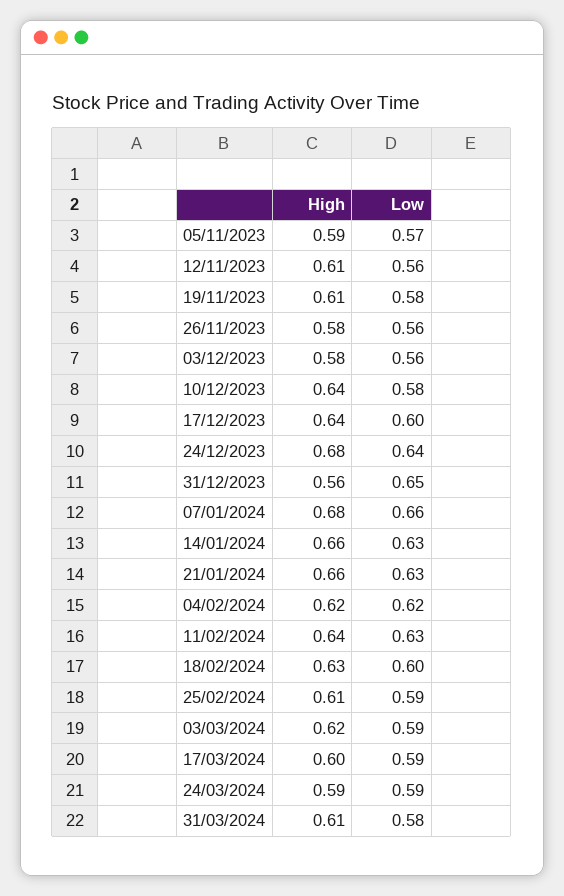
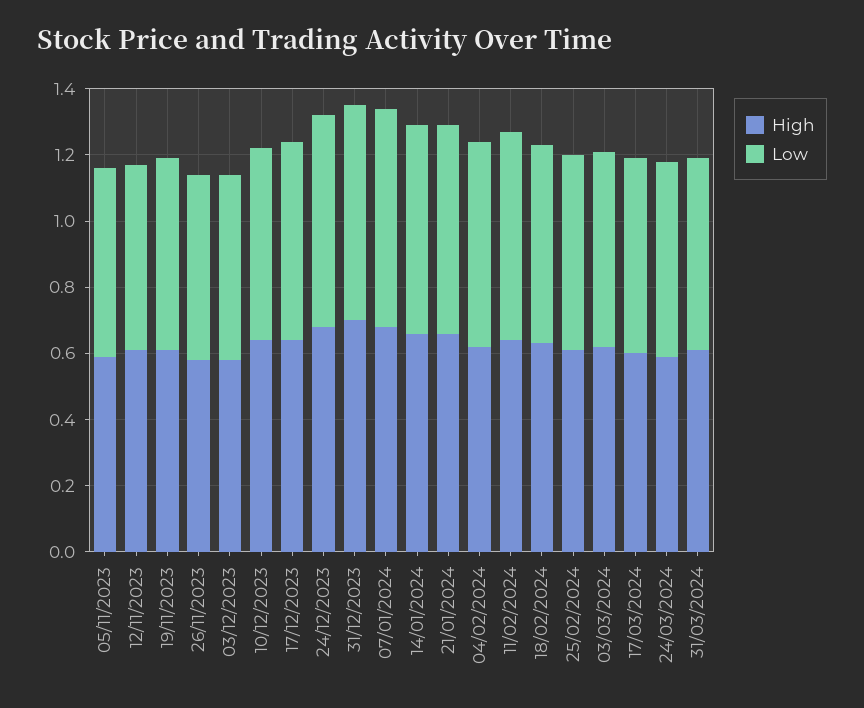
High, 31/12/2023: 0.56 -> 0.7

